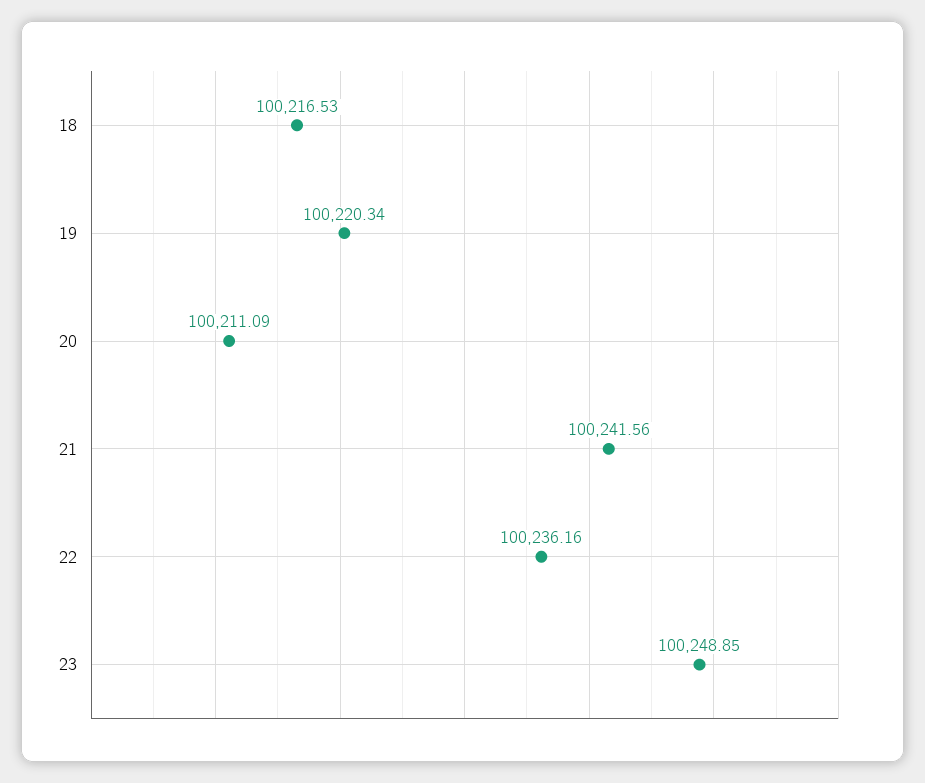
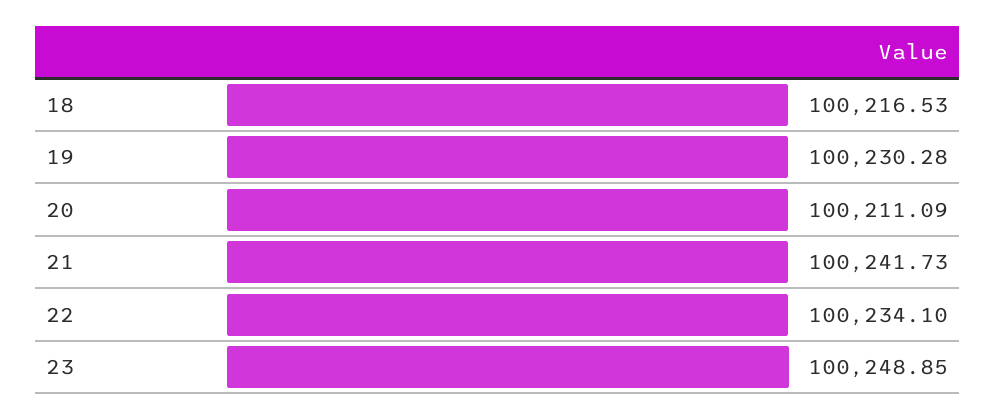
19: 100220.34 -> 100230.28
21: 100241.56 -> 100241.73
22: 100236.16 -> 100234.1

